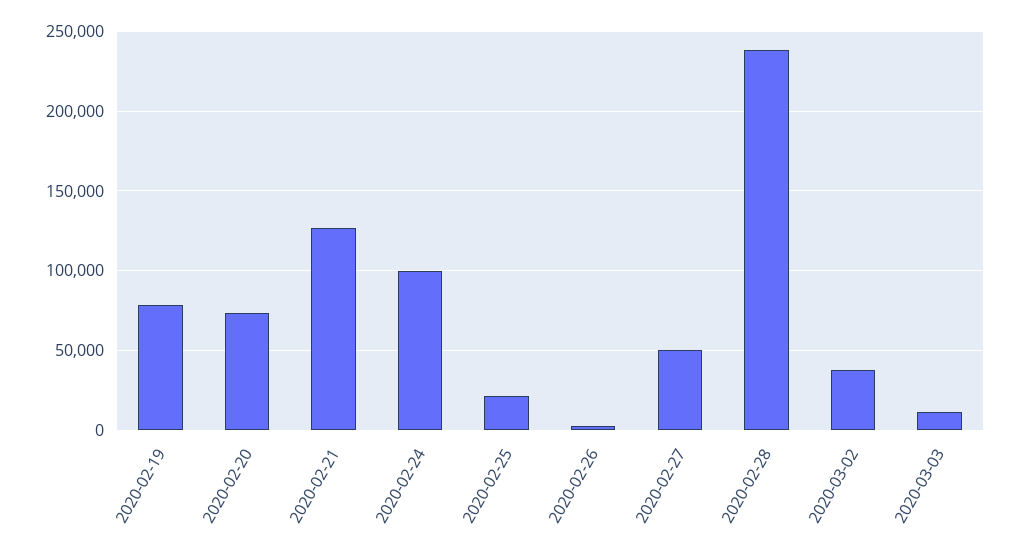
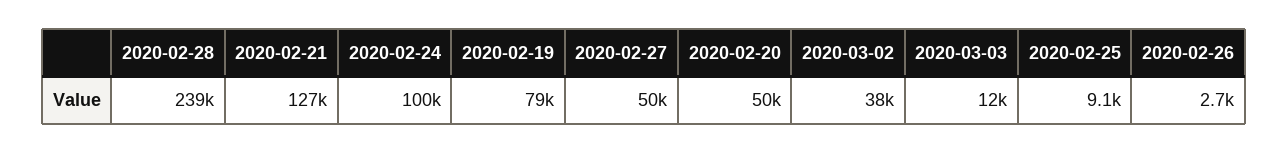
2020-02-20: 75000 -> 50000
2020-02-25: 20000 -> 9100

